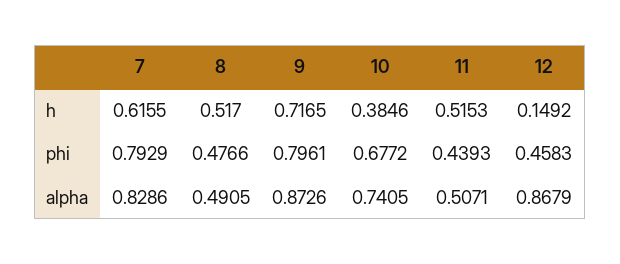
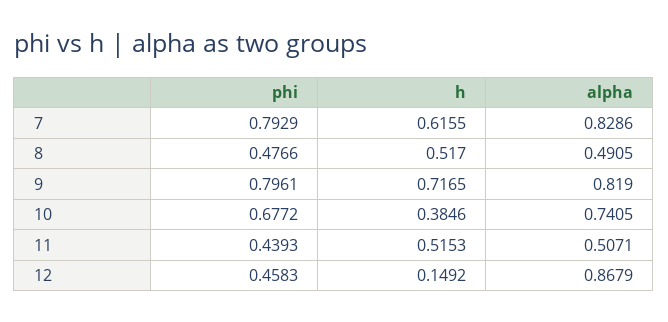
9, alpha: 0.8726 -> 0.819

